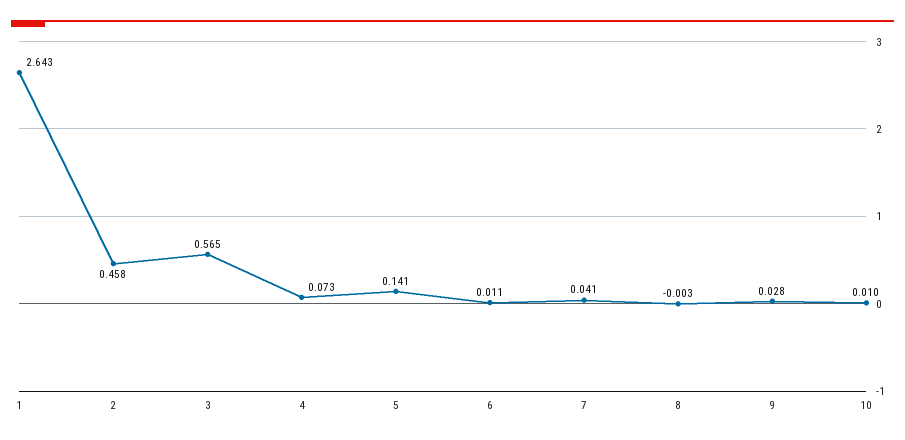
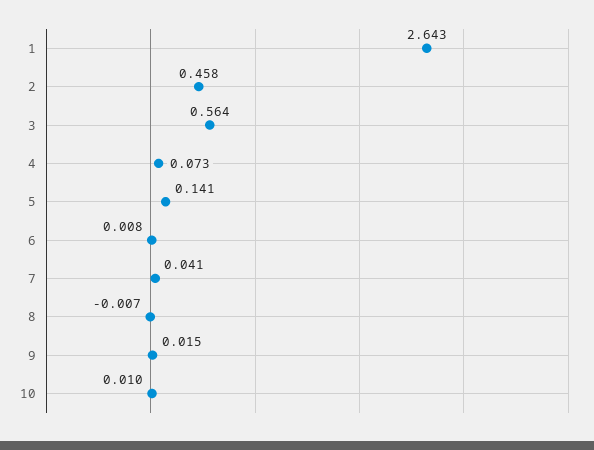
3: 0.565 -> 0.564
6: 0.011 -> 0.008
8: -0.003 -> -0.007
9: 0.028 -> 0.015

